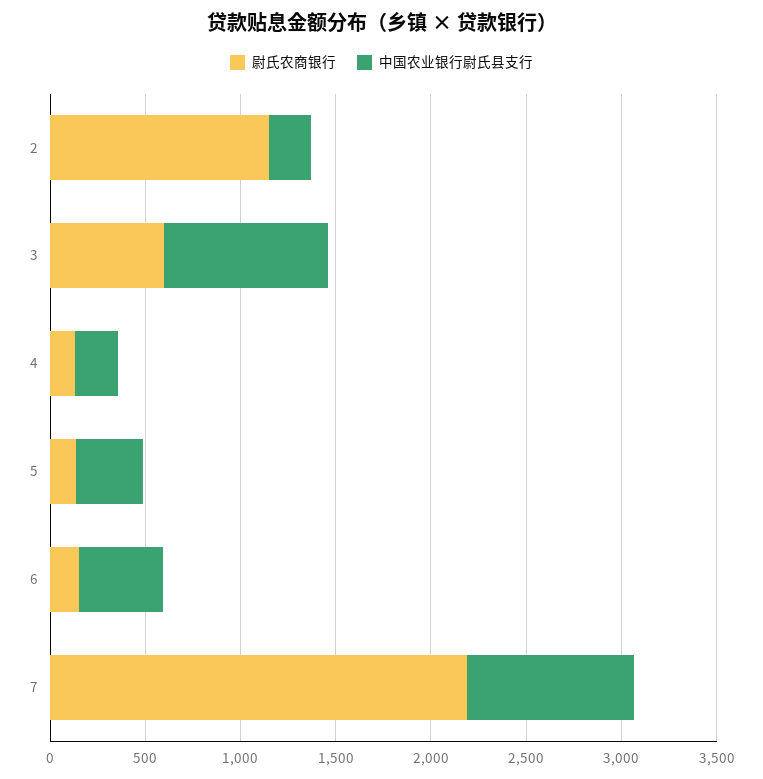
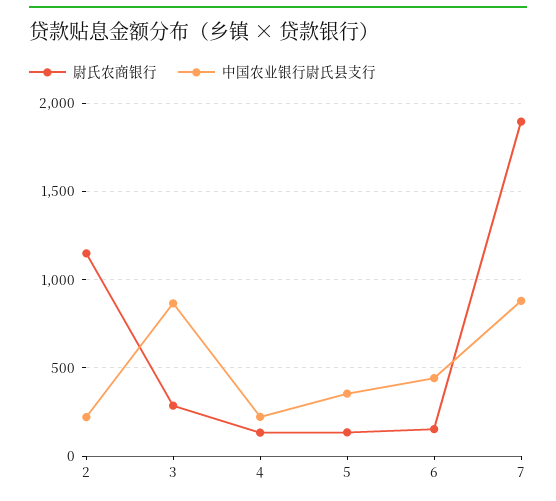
尉氏农商银行, 3: 600 -> 300
尉氏农商银行, 7: 2200 -> 1900

